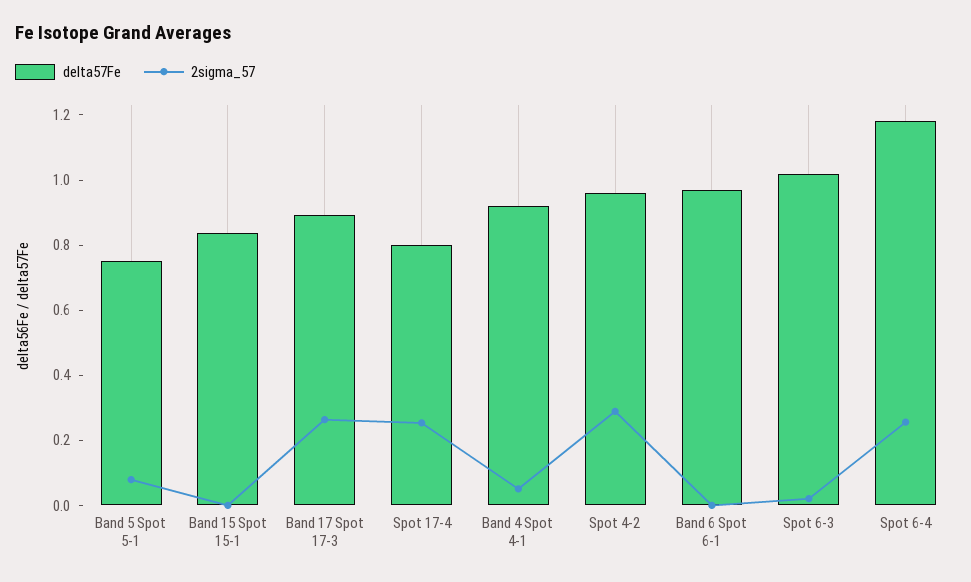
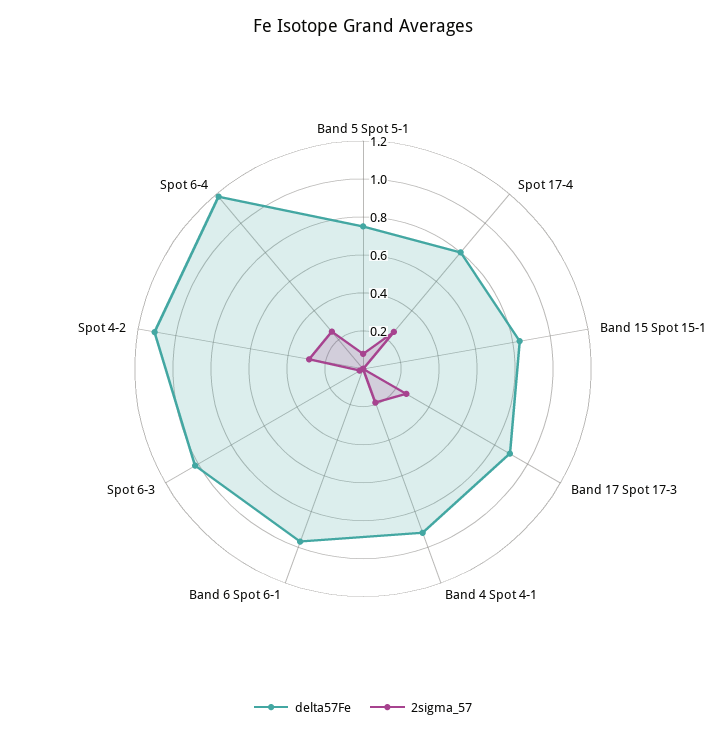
2sigma_57, Band 4 Spot 4-1: 0.05 -> 0.2
delta57Fe, Spot 4-2: 0.95 -> 1.1

